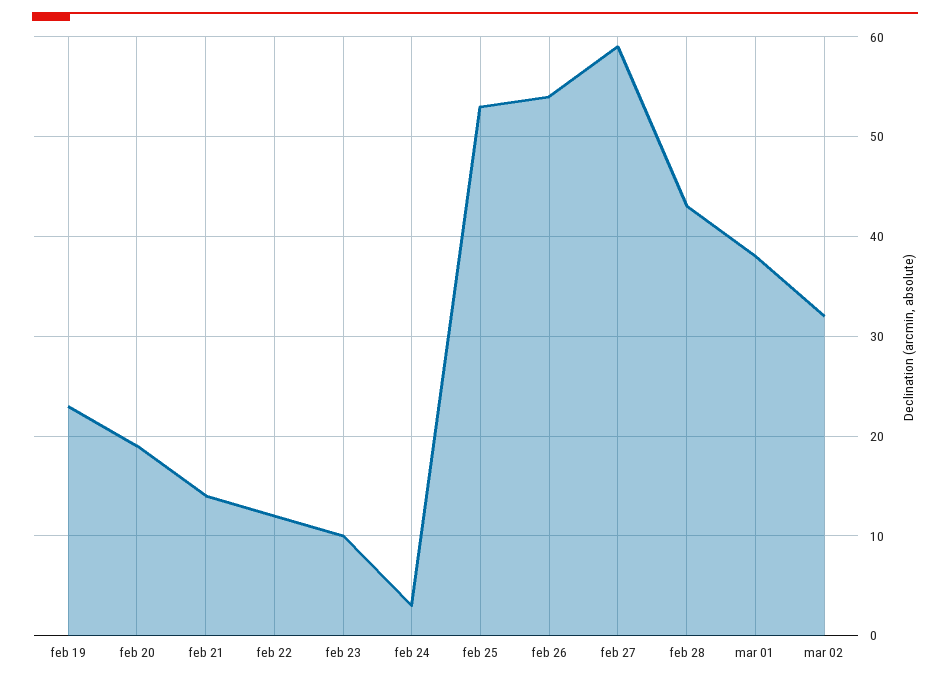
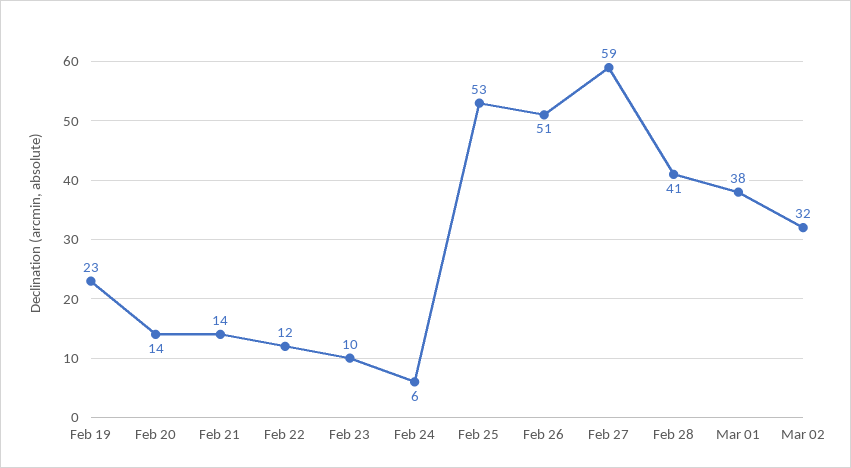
feb 20: 19 -> 14
feb 24: 3 -> 6
feb 26: 54 -> 51
feb 28: 43 -> 41

